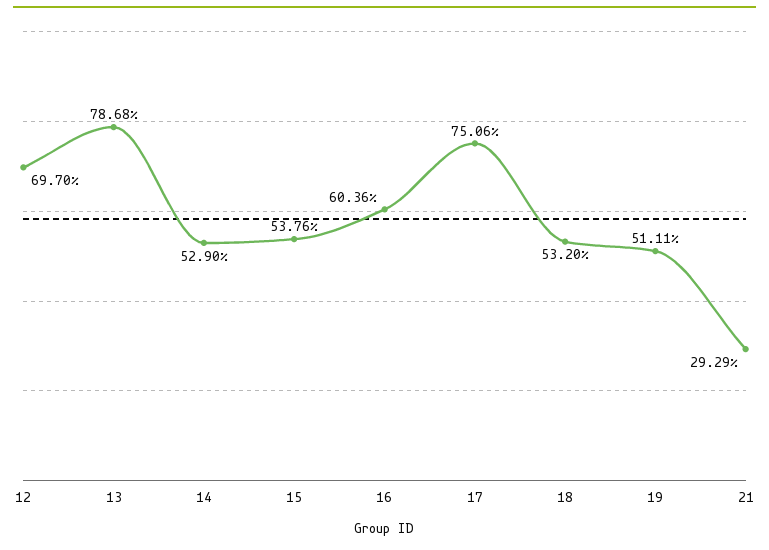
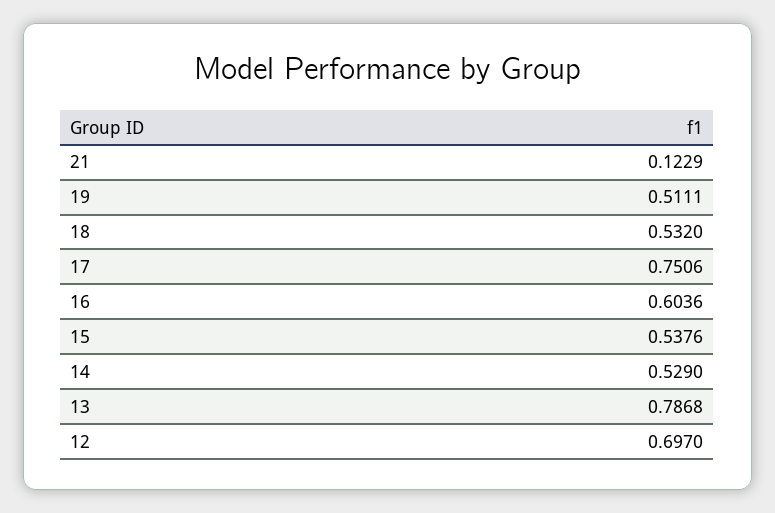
21: 0.2929 -> 0.1229

